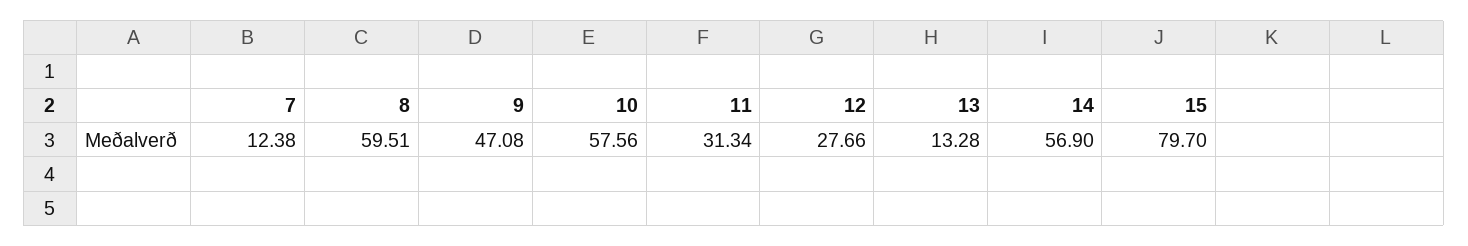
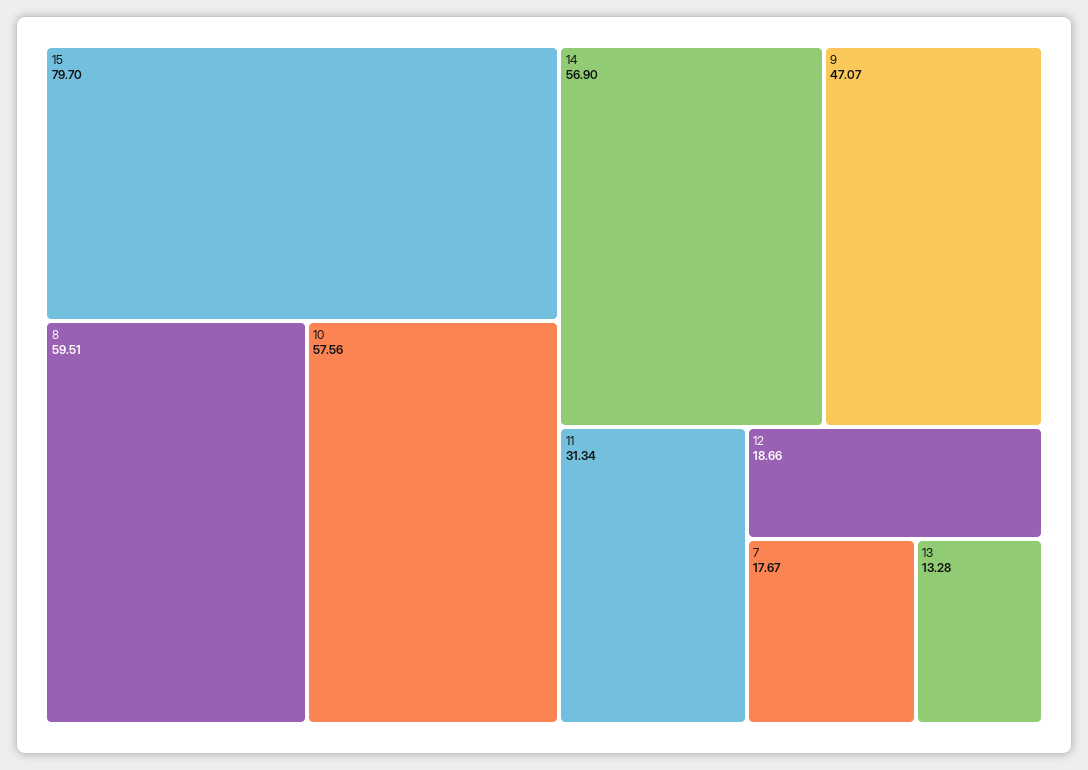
7: 12.38 -> 17.67
9: 47.08 -> 47.07
12: 27.66 -> 18.66

